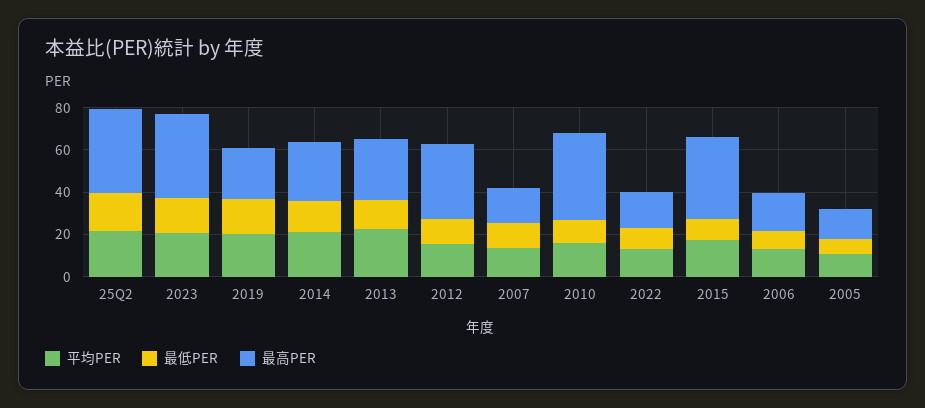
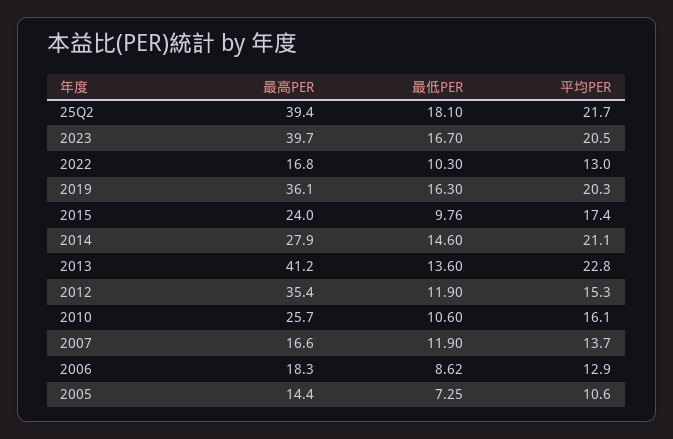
最高PER, 2019: 25 -> 36.1
最高PER, 2013: 30 -> 41.2
最高PER, 2010: 40 -> 25.7
最高PER, 2015: 40 -> 24

